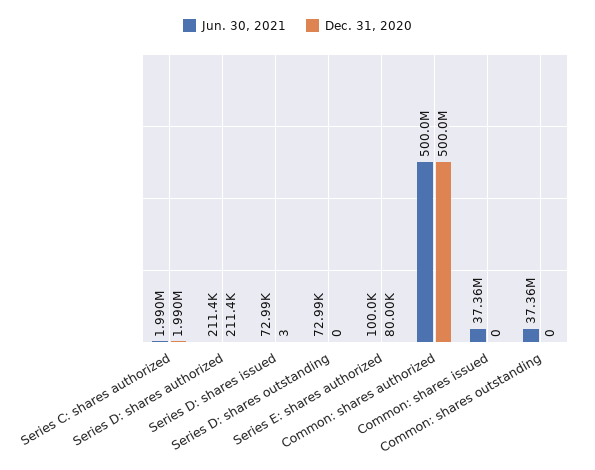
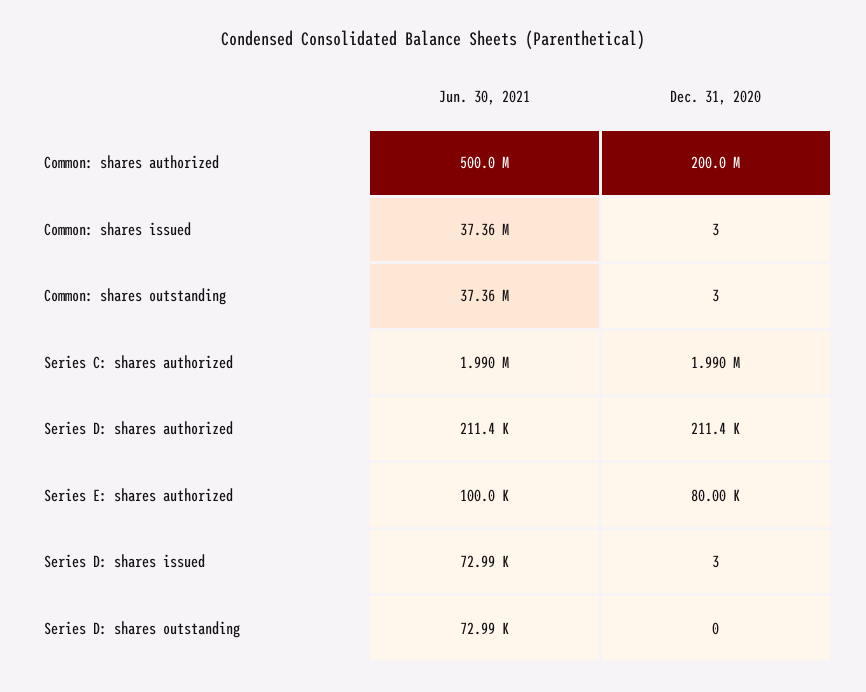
Dec. 31, 2020, Common: shares authorized: 500000000 -> 200000000
Dec. 31, 2020, Common: shares issued: 0 -> 3
Dec. 31, 2020, Common: shares outstanding: 0 -> 3

